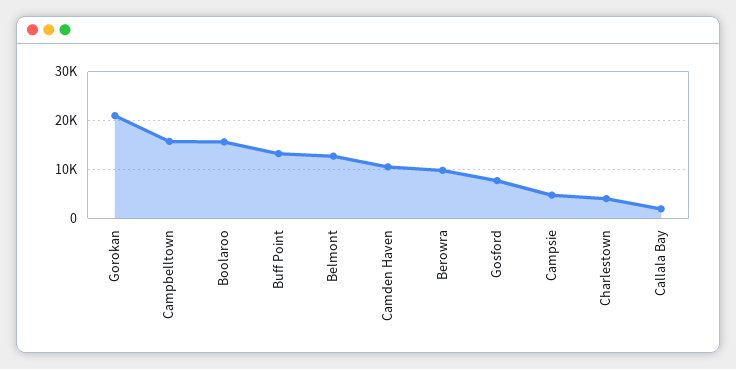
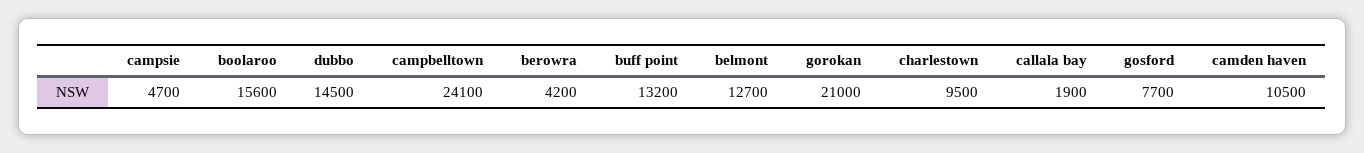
Campbelltown: 16000 -> 24100
Berowra: 10000 -> 4200
Charlestown: 4000 -> 9500
dubbo: none -> 14500

